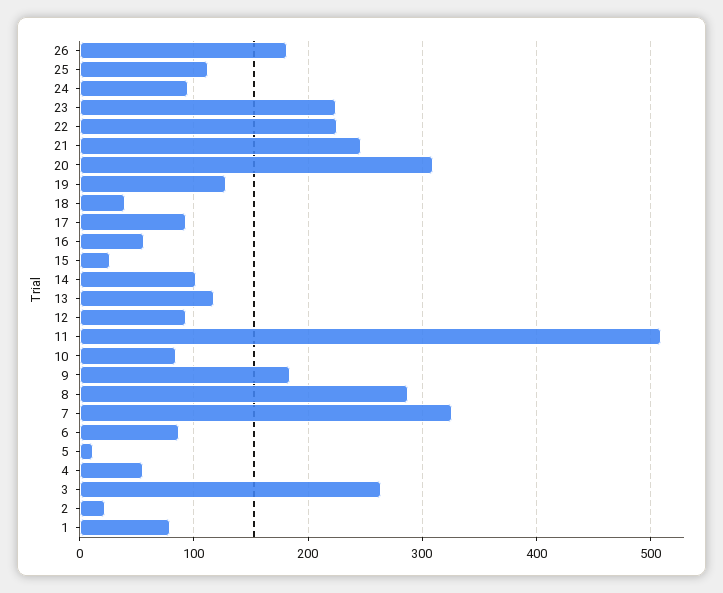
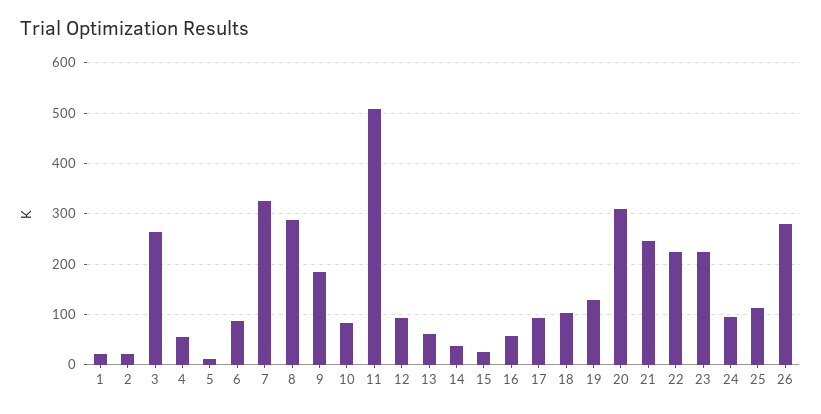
26: 180 -> 280
18: 40 -> 100
14: 100 -> 40
13: 120 -> 60
1: 80 -> 20

